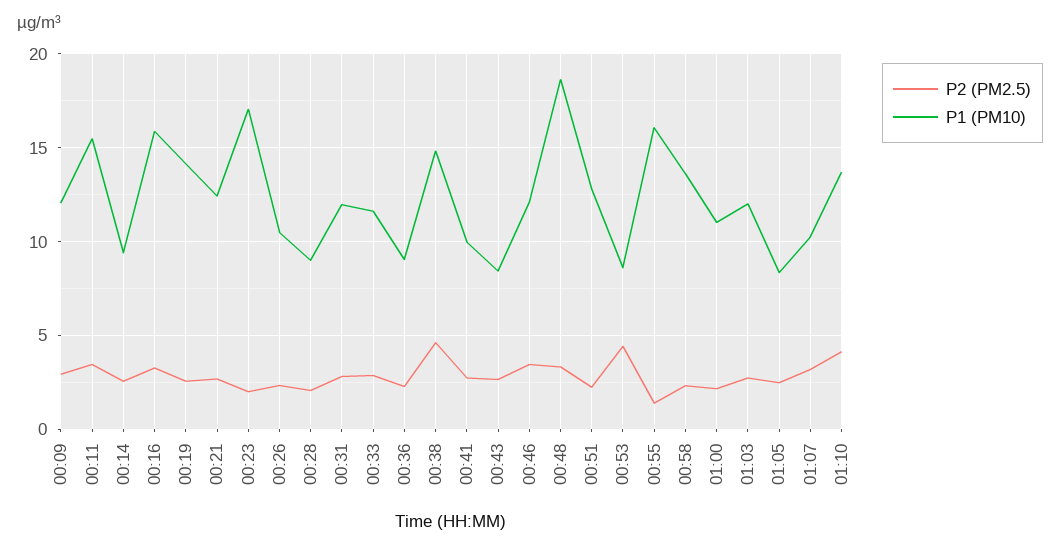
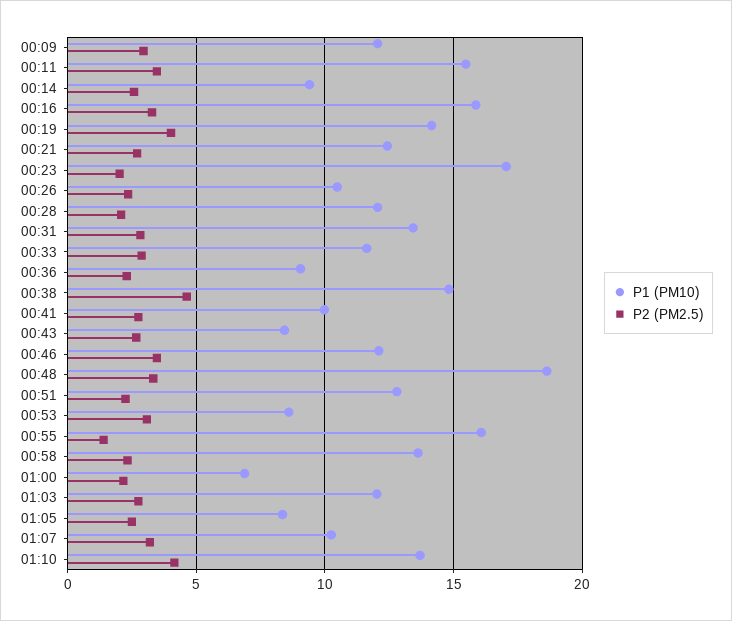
P2 (PM2.5), 00:19: 2.5 -> 4
P1 (PM10), 00:28: 9 -> 12
P1 (PM10), 00:31: 12 -> 13.5
P2 (PM2.5), 00:53: 4.5 -> 3
P1 (PM10), 01:00: 11 -> 7

